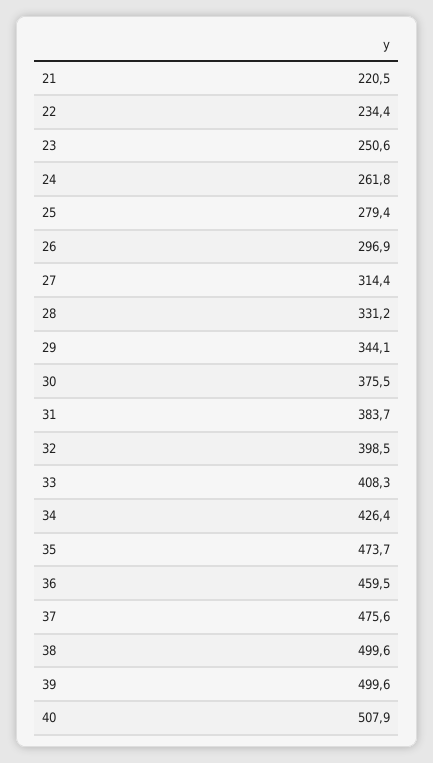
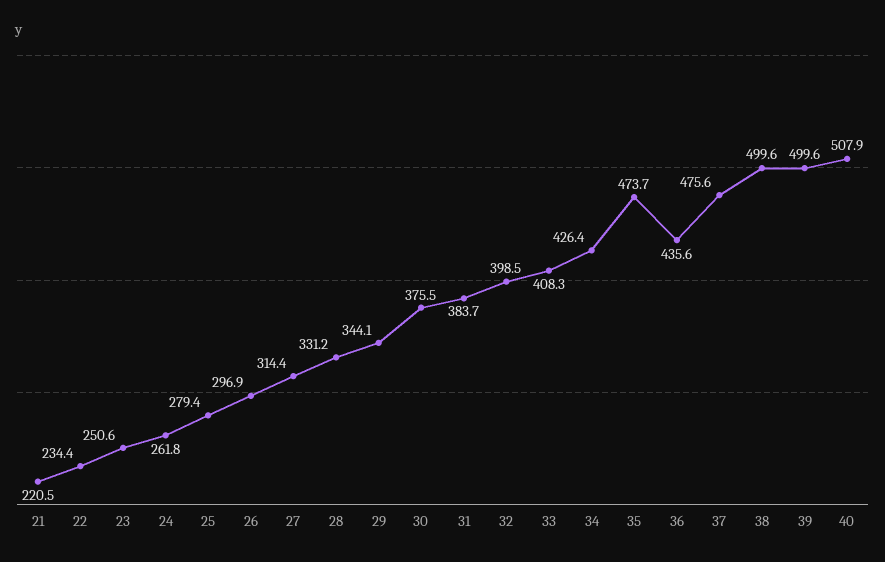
36: 459.5 -> 435.6

